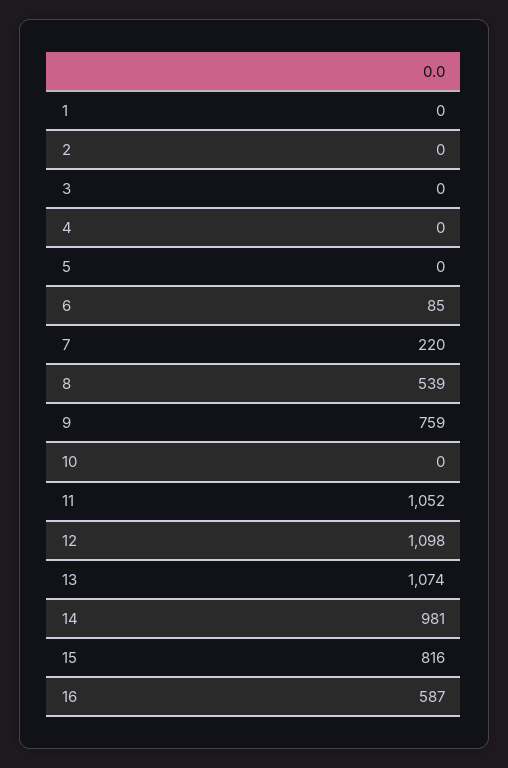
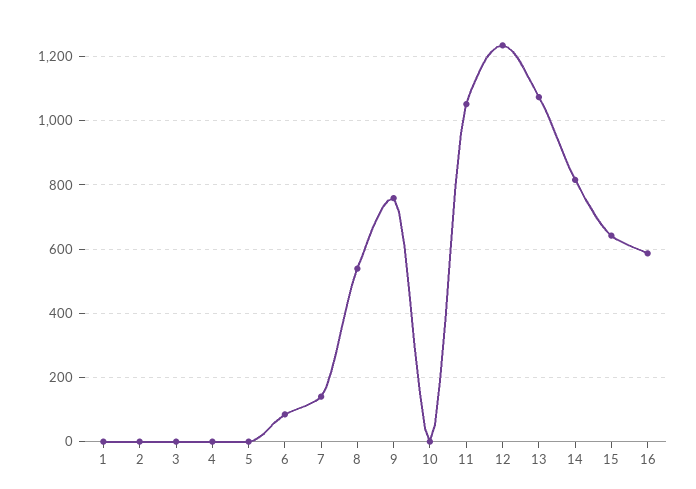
7: 220 -> 140
12: 1098 -> 1240
14: 981 -> 820
15: 816 -> 640

